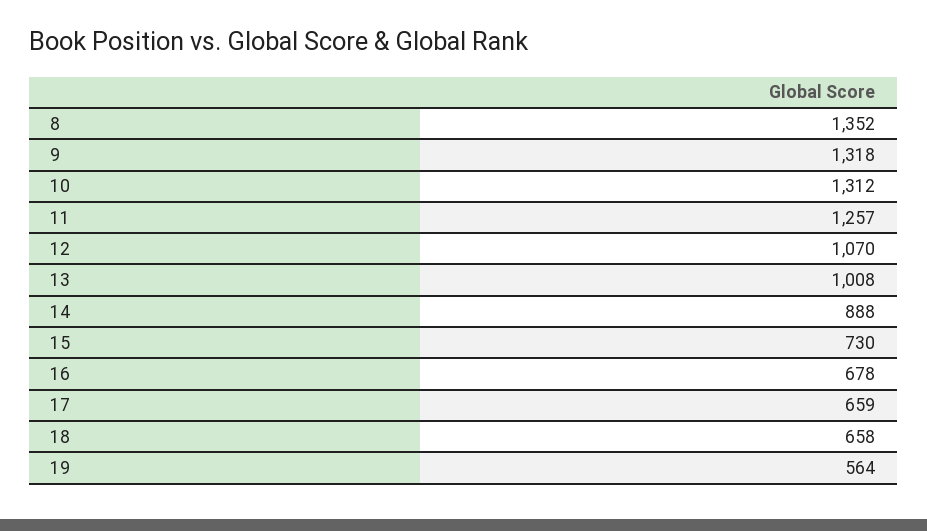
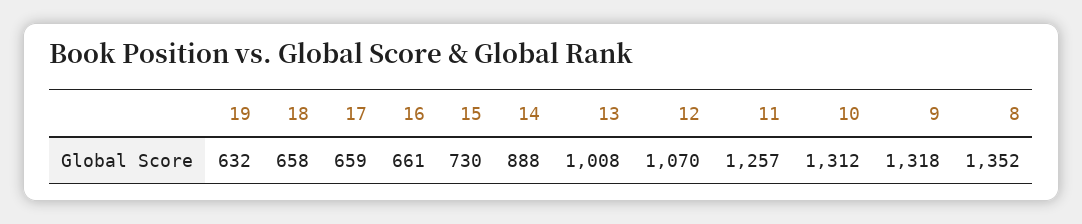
16: 678 -> 661
19: 564 -> 632

